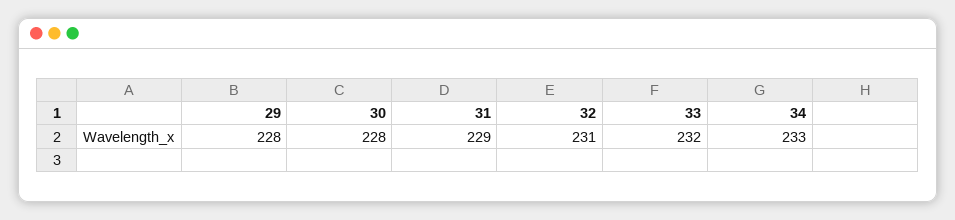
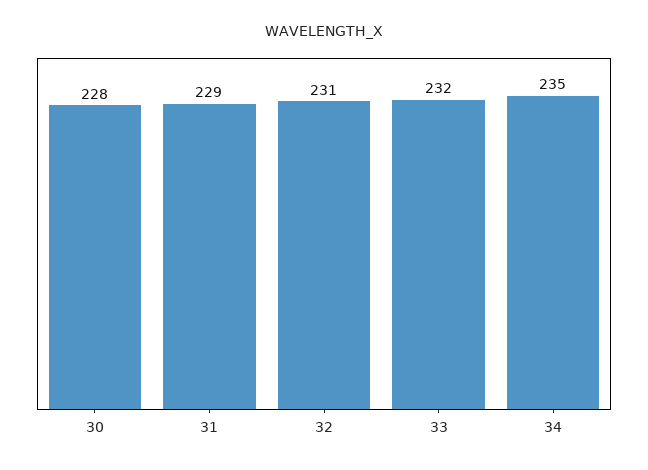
29: 228 -> none
34: 233 -> 235

